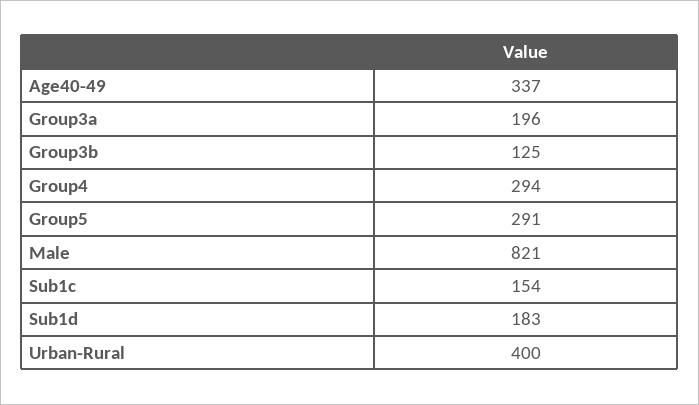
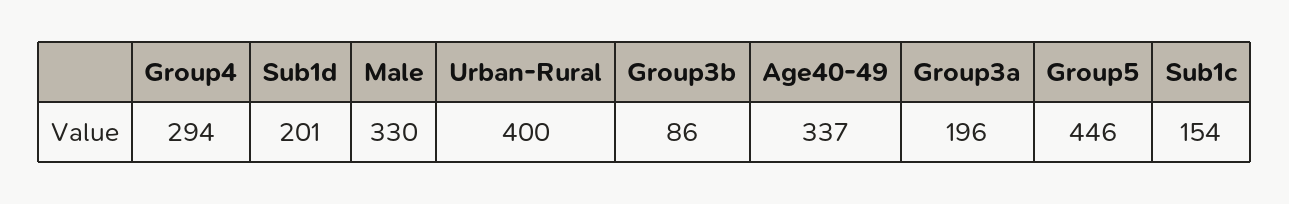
Group3b: 125 -> 86
Group5: 291 -> 446
Male: 821 -> 330
Sub1d: 183 -> 201

